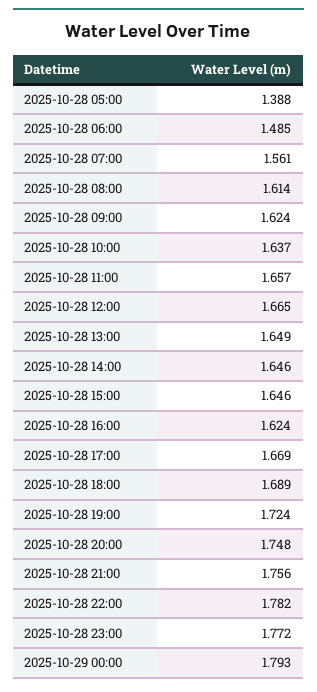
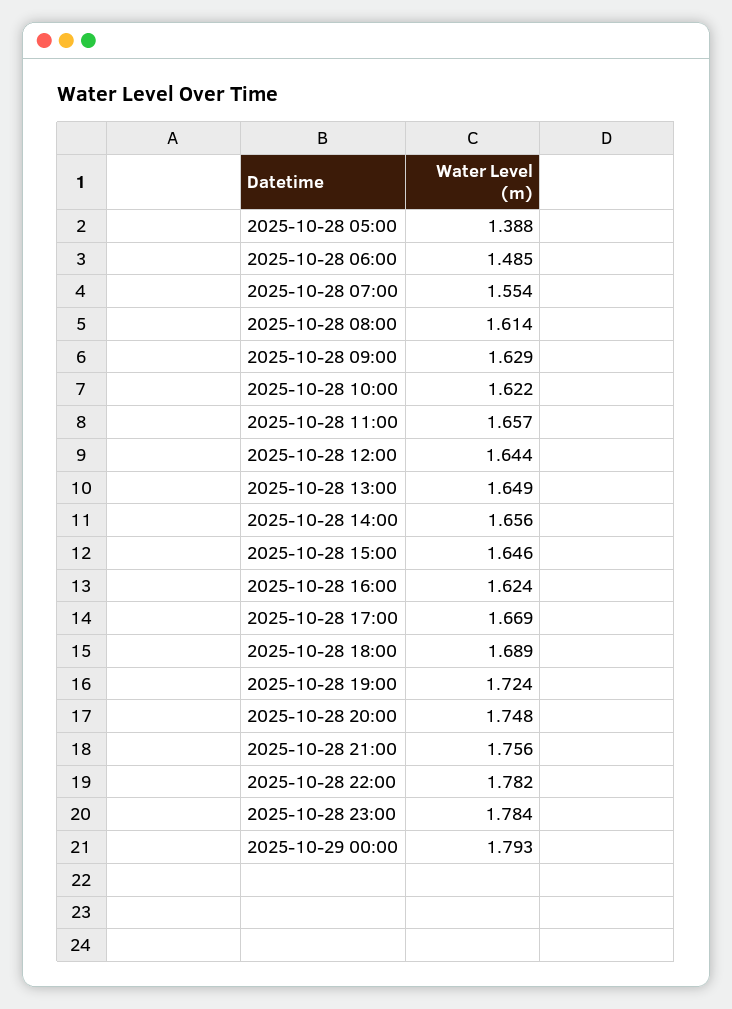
2025-10-28 07:00: 1.561 -> 1.554
2025-10-28 09:00: 1.624 -> 1.629
2025-10-28 10:00: 1.637 -> 1.622
2025-10-28 12:00: 1.665 -> 1.644
2025-10-28 14:00: 1.646 -> 1.656
2025-10-28 23:00: 1.772 -> 1.784

